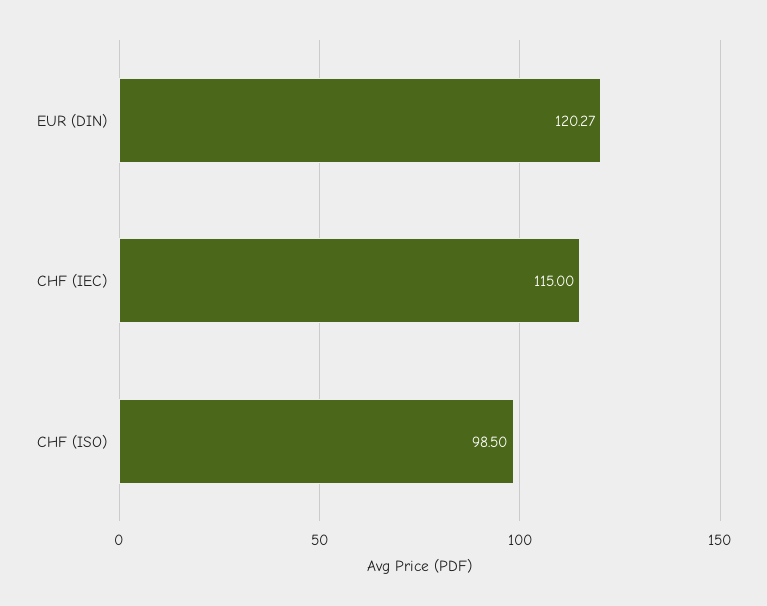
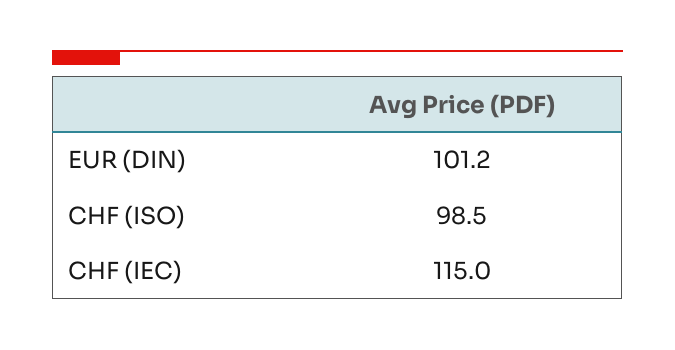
EUR (DIN): 120.27 -> 101.2

